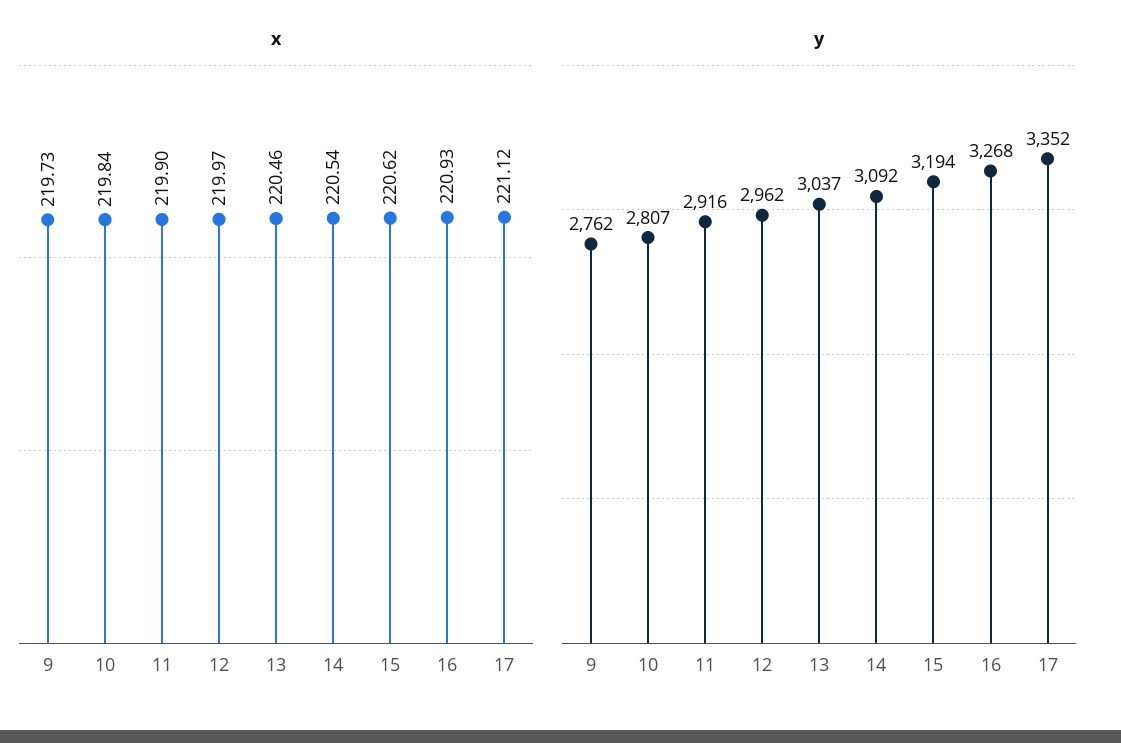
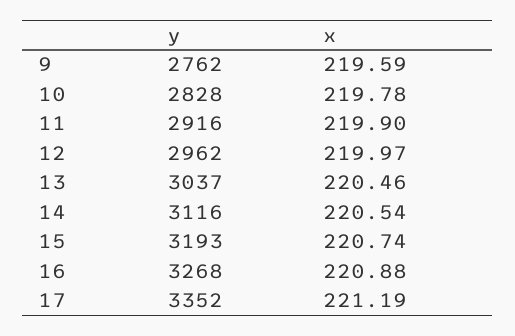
x, 9: 219.73 -> 219.59
x, 10: 219.84 -> 219.78
x, 15: 220.62 -> 220.74
x, 16: 220.93 -> 220.88
x, 17: 221.12 -> 221.19
y, 10: 2807 -> 2828
y, 14: 3092 -> 3116
y, 15: 3194 -> 3193

